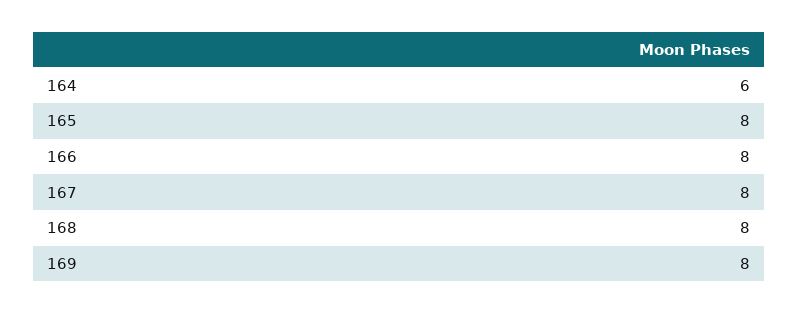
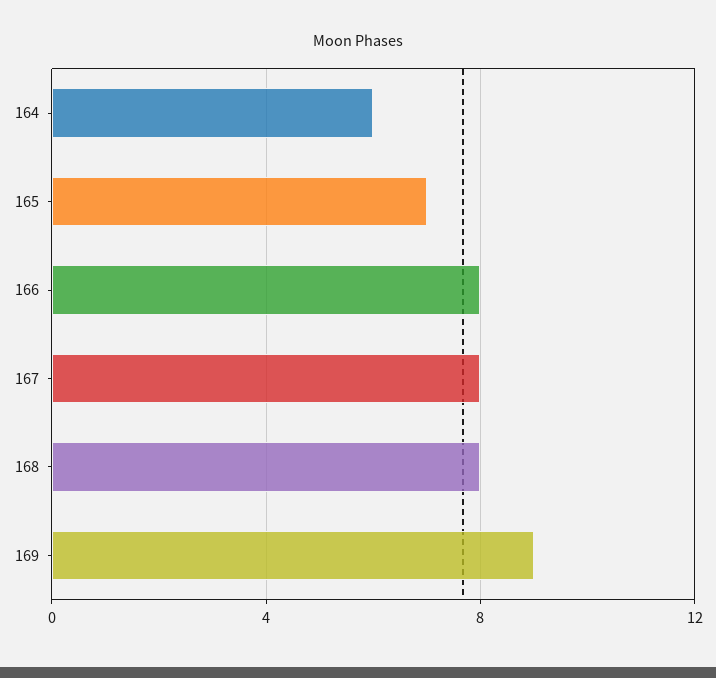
165: 8 -> 7
169: 8 -> 9

